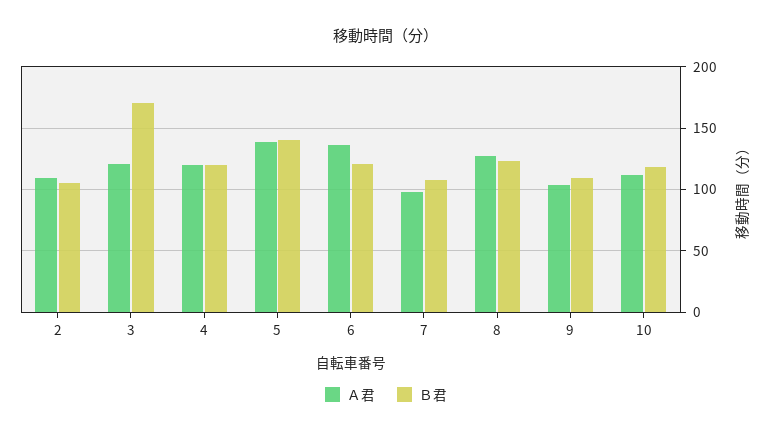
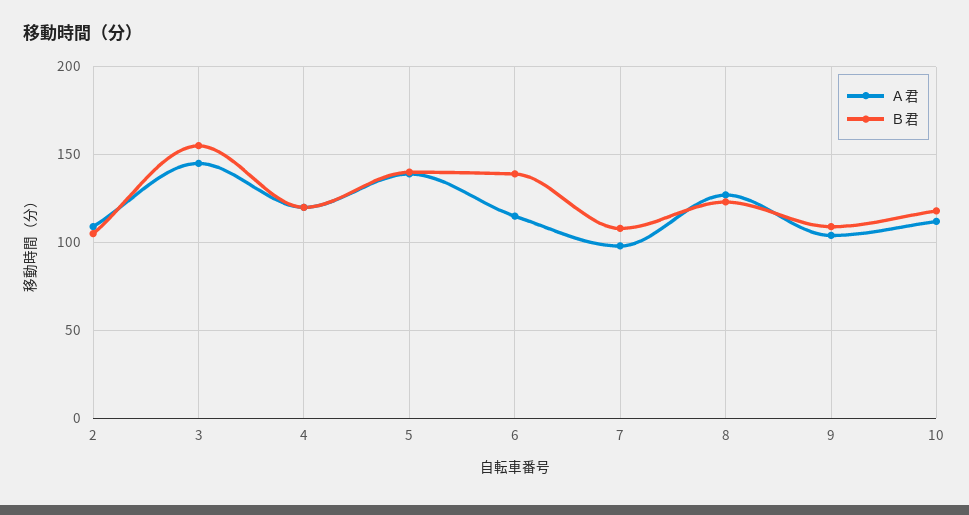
Ａ君, 3: 120 -> 145
Ｂ君, 3: 170 -> 155
Ａ君, 6: 135 -> 115
Ｂ君, 6: 120 -> 140

